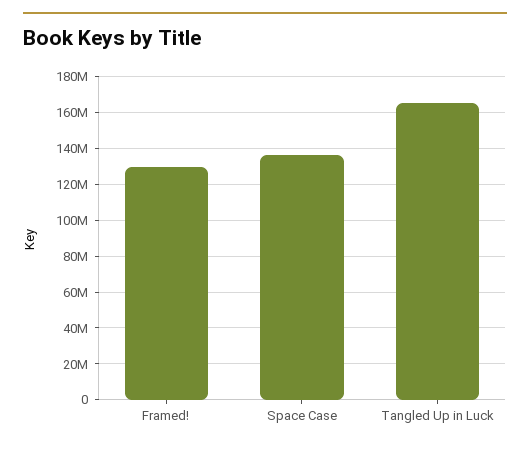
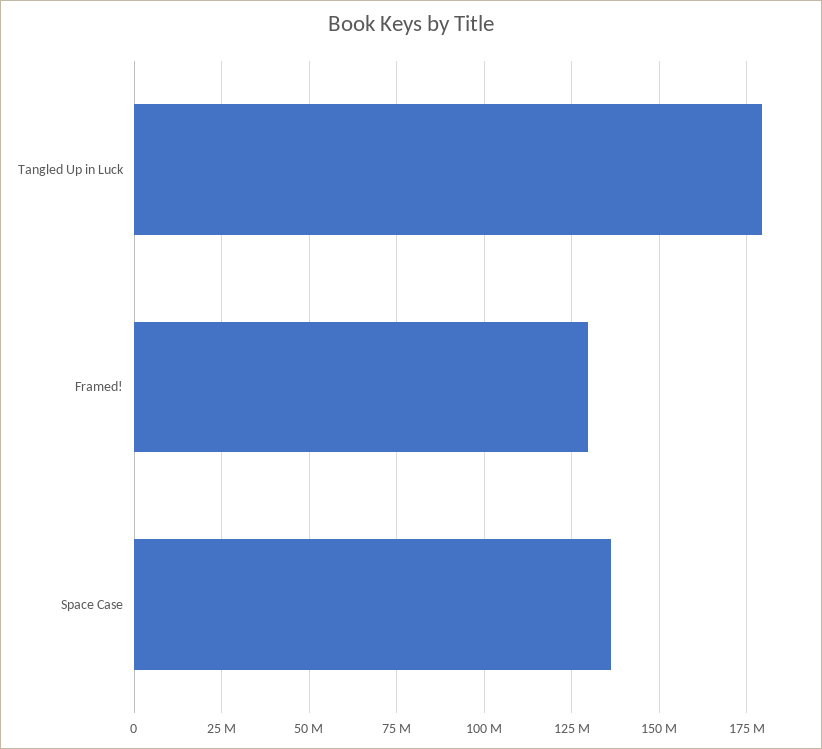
Tangled Up in Luck: 165000000 -> 180000000

